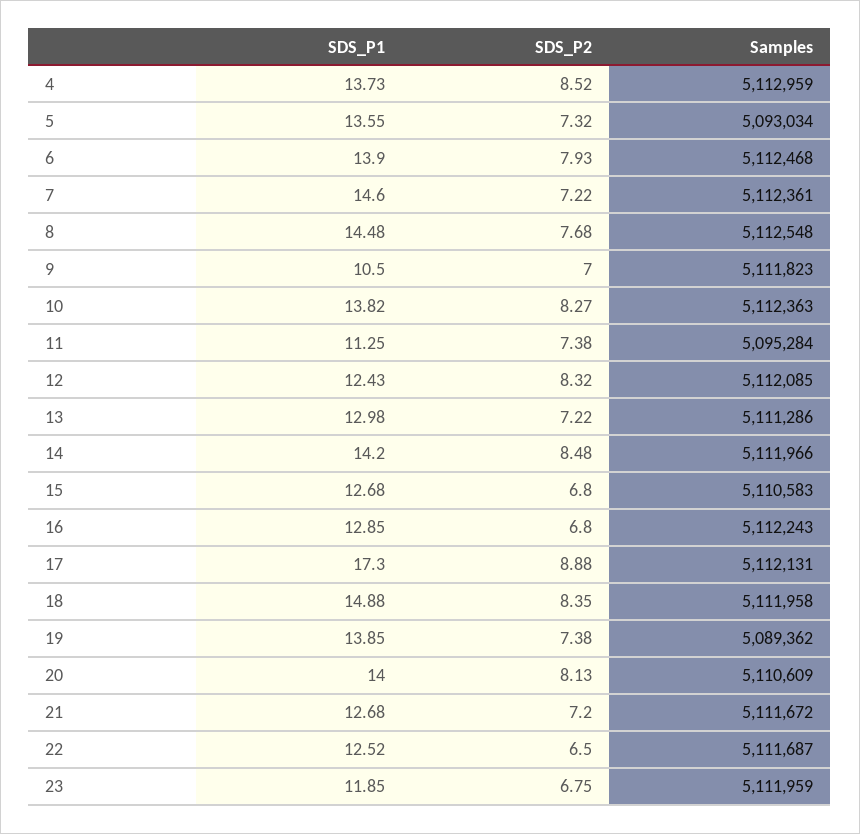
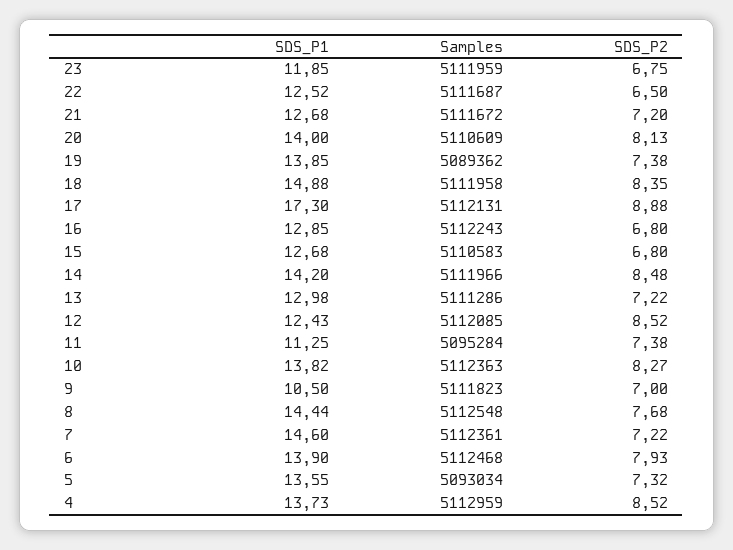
SDS_P1, 8: 14.48 -> 14.44
SDS_P2, 12: 8.32 -> 8.52

